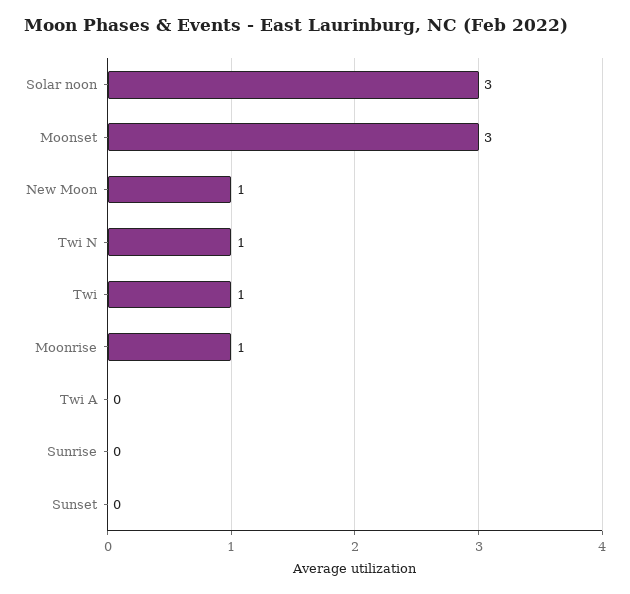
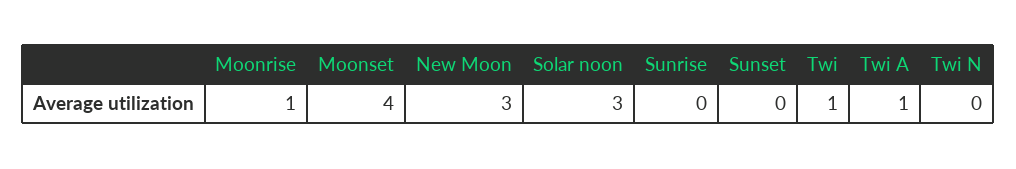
Moonset: 3 -> 4
New Moon: 1 -> 3
Twi N: 1 -> 0
Twi A: 0 -> 1

